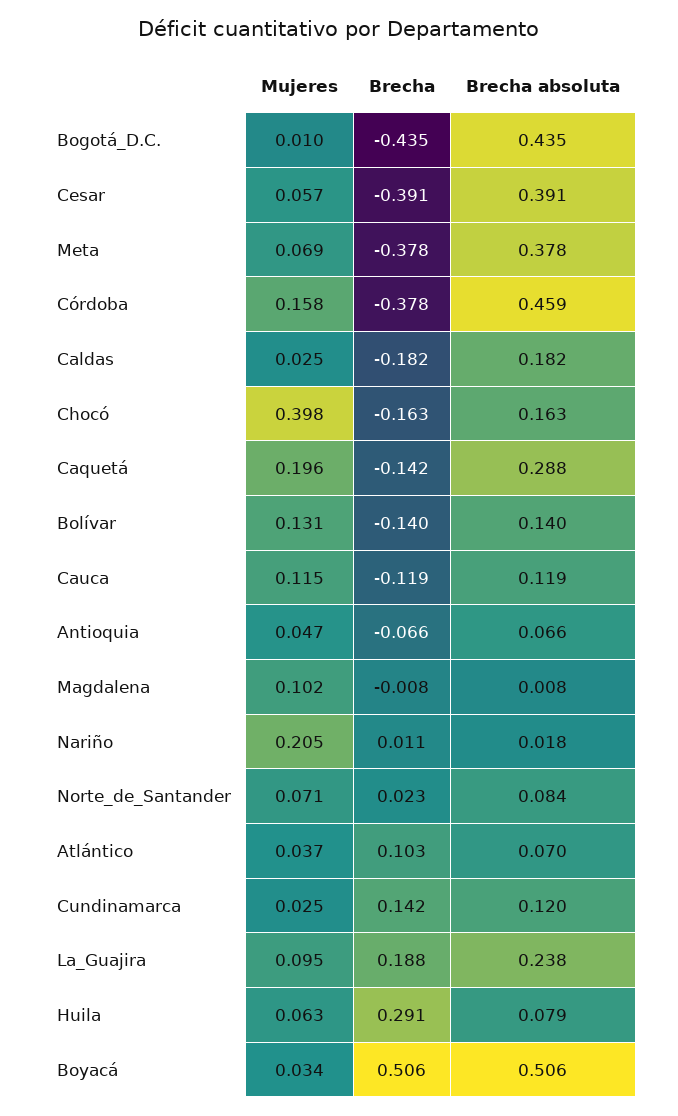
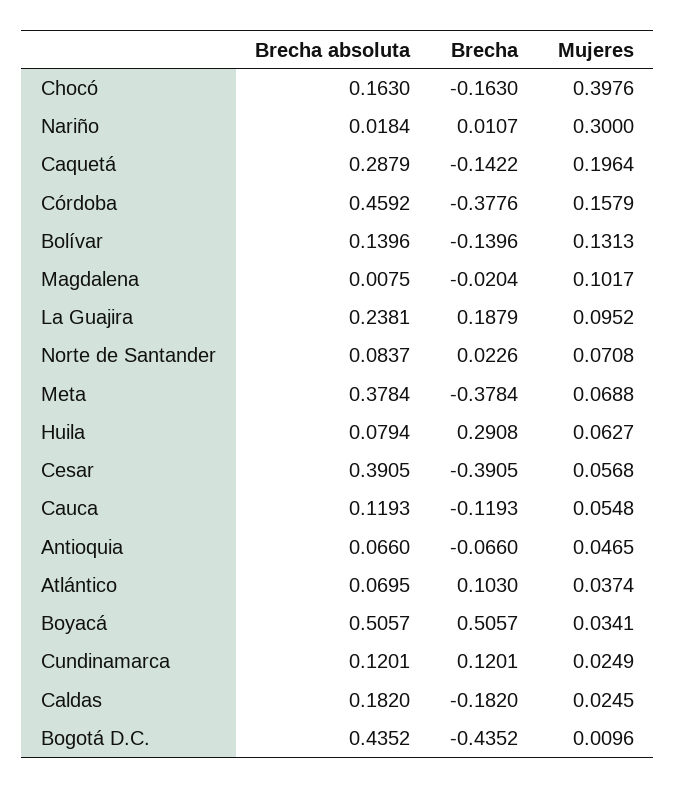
Mujeres, Cauca: 0.115 -> 0.0548
Brecha, Magdalena: -0.008 -> -0.0204
Mujeres, Nariño: 0.205 -> 0.3
Brecha, Cundinamarca: 0.142 -> 0.1201

